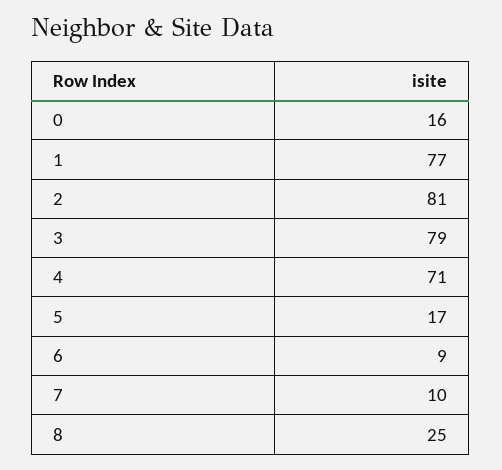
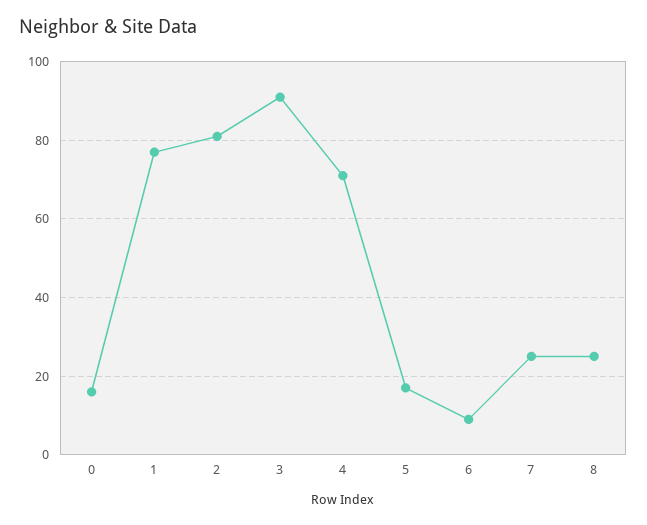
3: 79 -> 90
7: 10 -> 25

